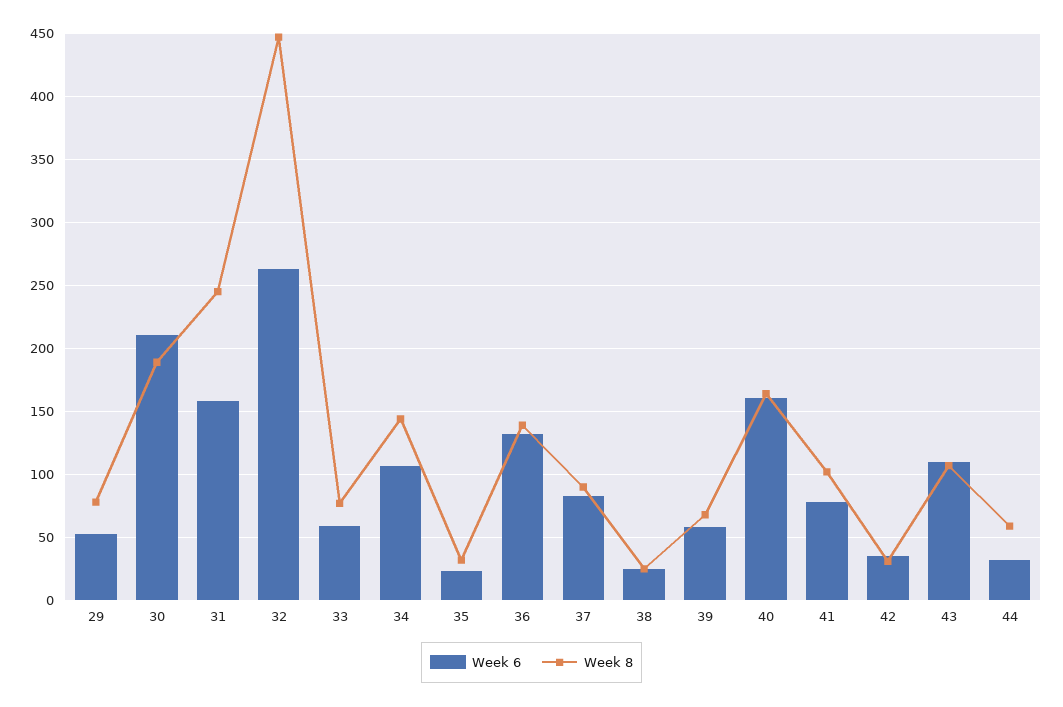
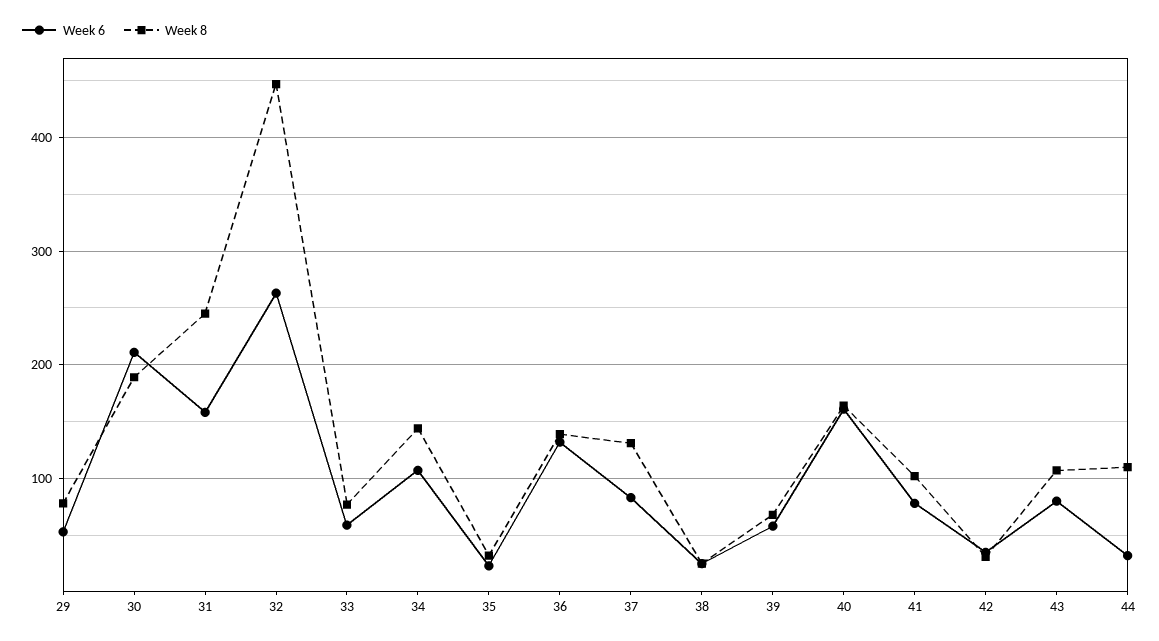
Week 8, 37: 90 -> 130
Week 6, 43: 110 -> 80
Week 8, 44: 60 -> 110

